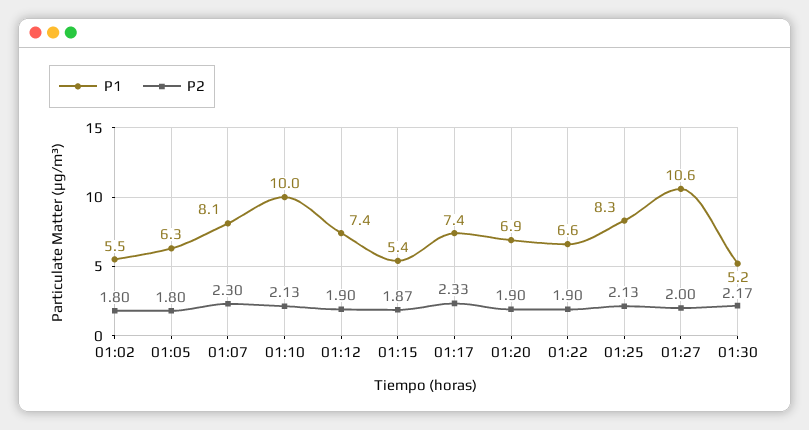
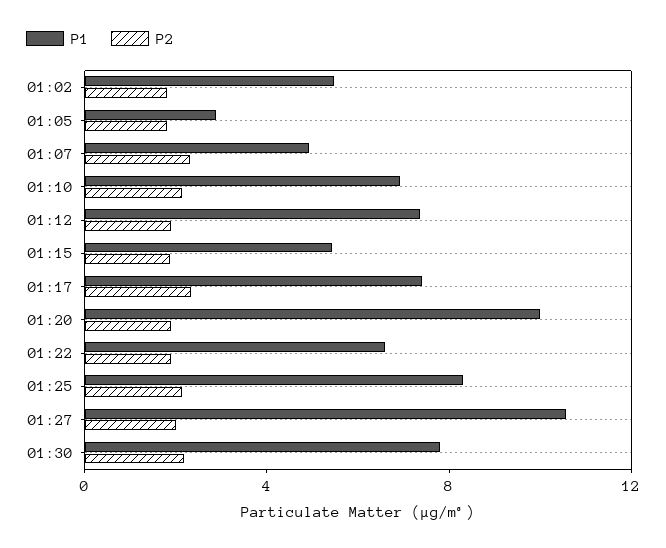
P1, 01:05: 6.3 -> 3
P1, 01:07: 8.1 -> 5
P1, 01:10: 10 -> 7
P1, 01:20: 6.9 -> 10
P1, 01:30: 5.2 -> 8

